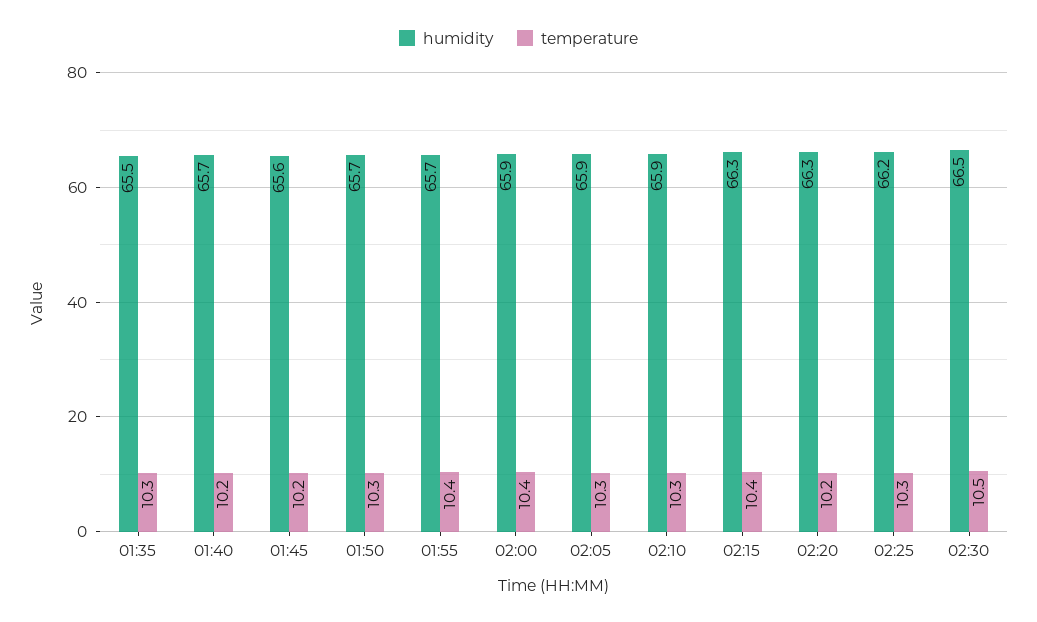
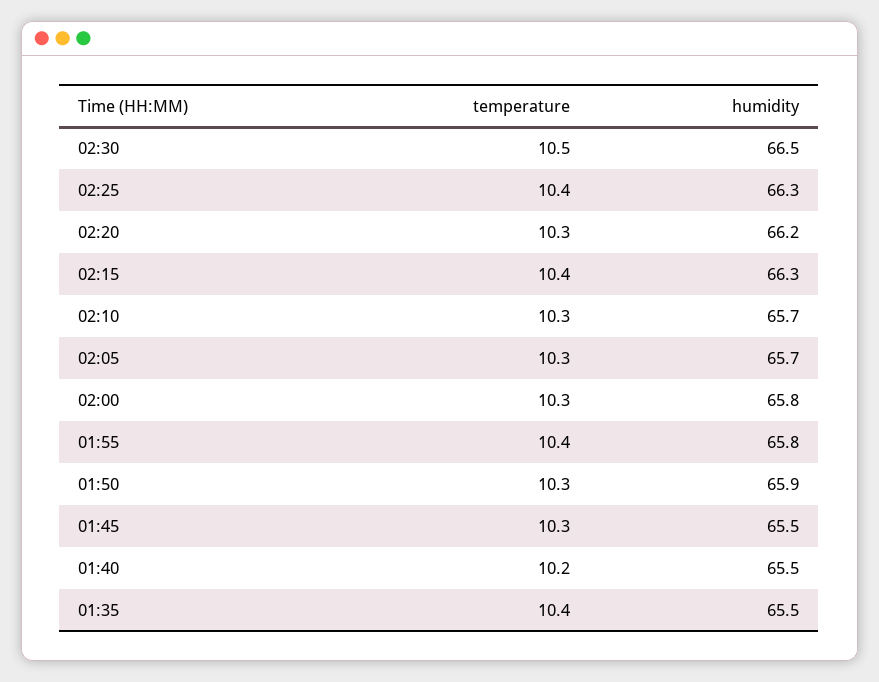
temperature, 01:35: 10.3 -> 10.4
humidity, 01:40: 65.7 -> 65.5
humidity, 01:45: 65.6 -> 65.5
temperature, 01:45: 10.2 -> 10.3
humidity, 01:50: 65.7 -> 65.9
humidity, 01:55: 65.7 -> 65.8
humidity, 02:00: 65.9 -> 65.8
temperature, 02:00: 10.4 -> 10.3
humidity, 02:05: 65.9 -> 65.7
humidity, 02:10: 65.9 -> 65.7
humidity, 02:20: 66.3 -> 66.2
temperature, 02:20: 10.2 -> 10.3
humidity, 02:25: 66.2 -> 66.3
temperature, 02:25: 10.3 -> 10.4

